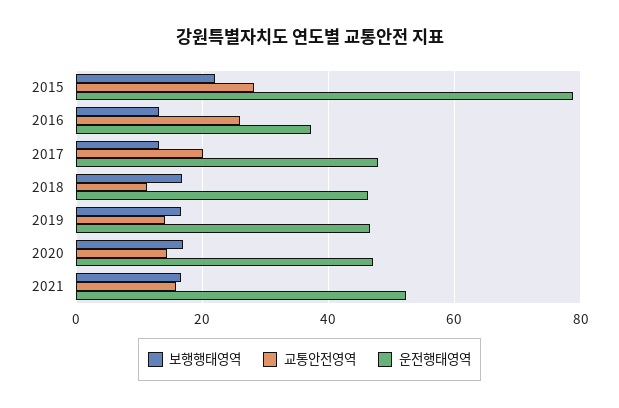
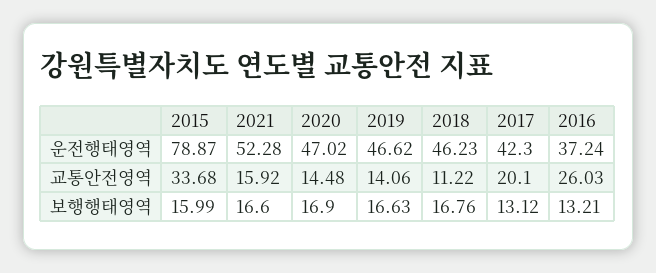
보행행태영역, 2015: 22 -> 15.99
교통안전영역, 2015: 28 -> 33.68
운전행태영역, 2017: 48 -> 42.3

